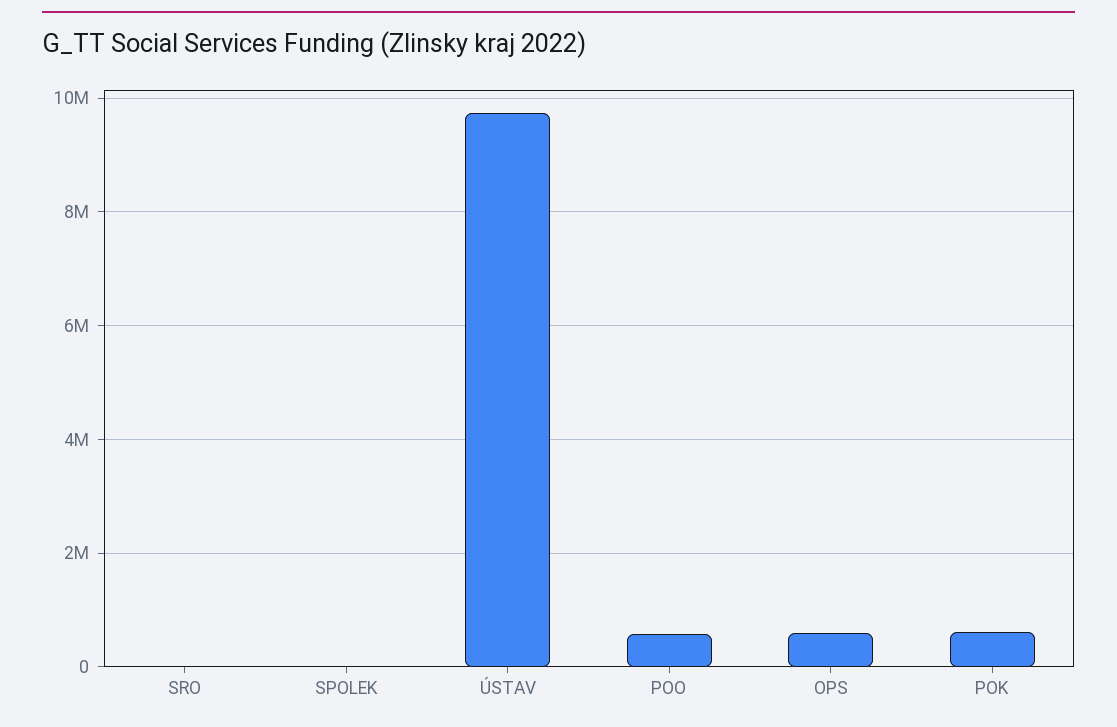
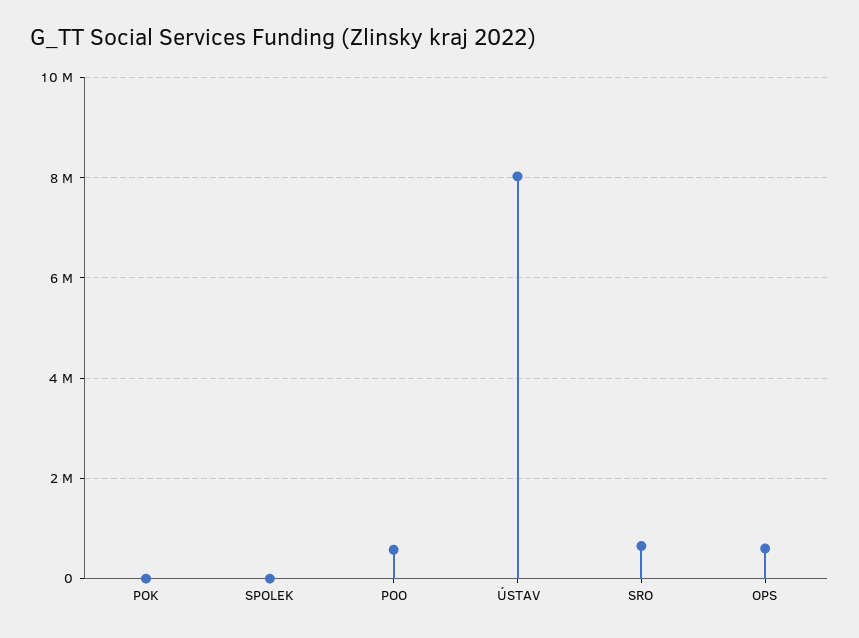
SRO: 0 -> 600000
ÚSTAV: 9800000 -> 8000000
POK: 600000 -> 0

